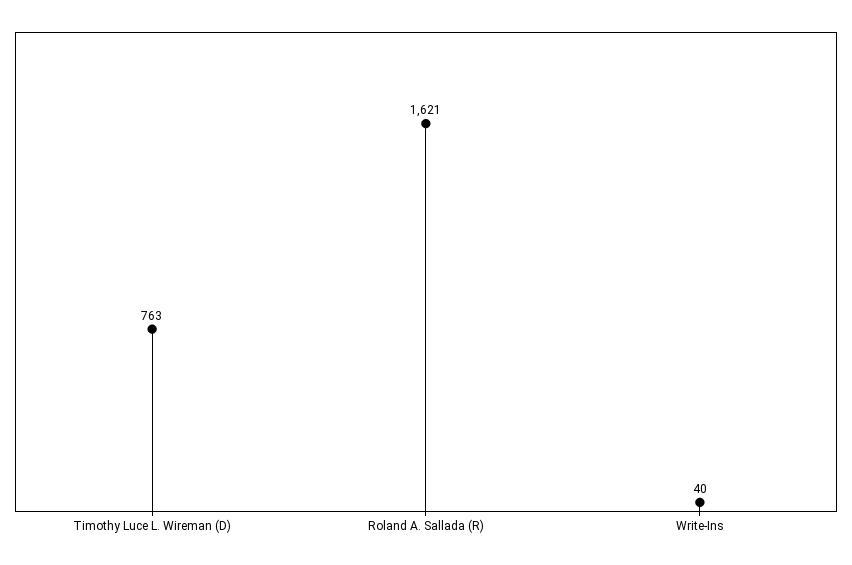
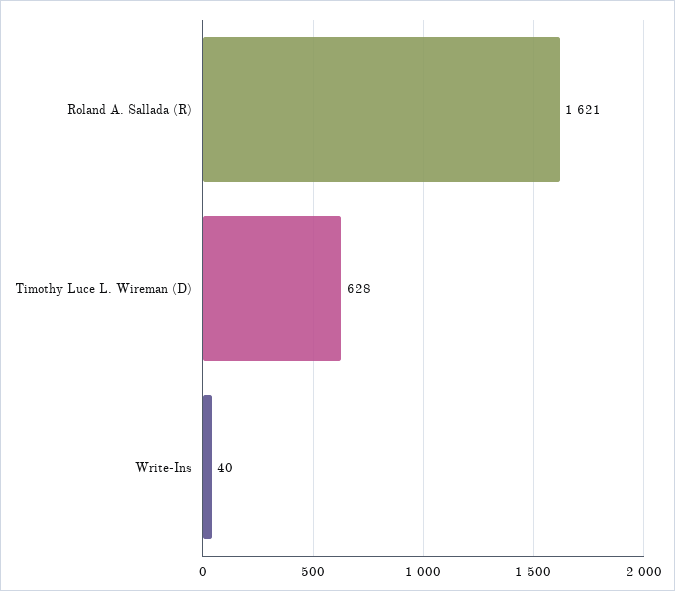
Timothy Luce L. Wireman (D): 763 -> 628

